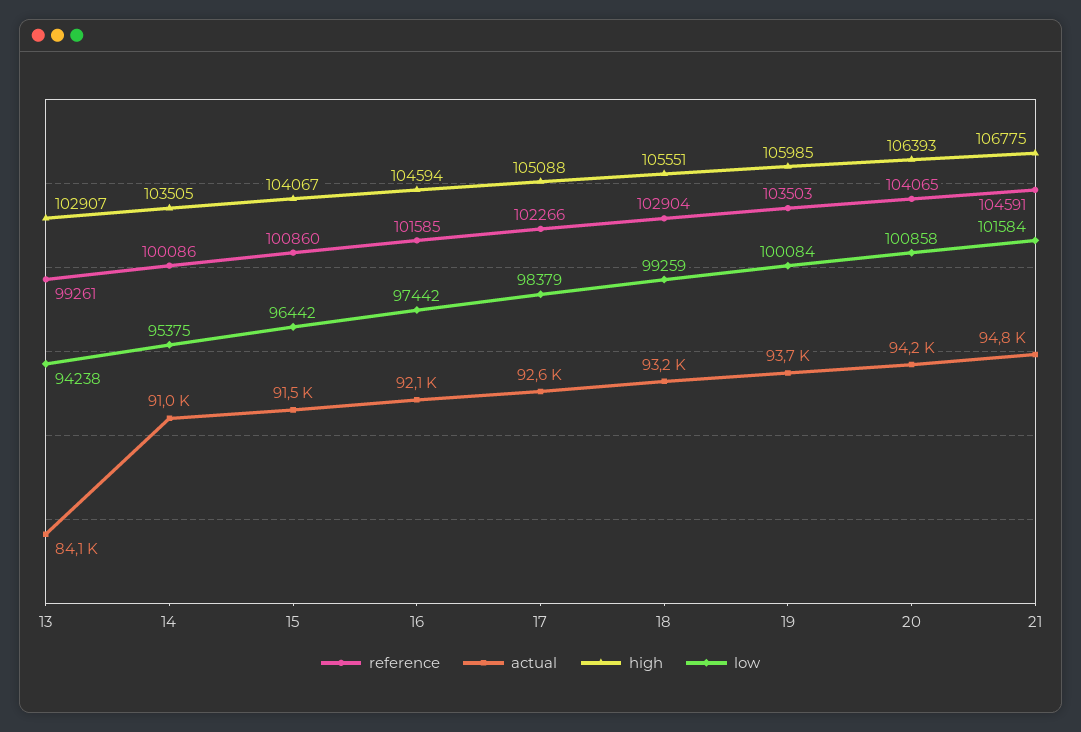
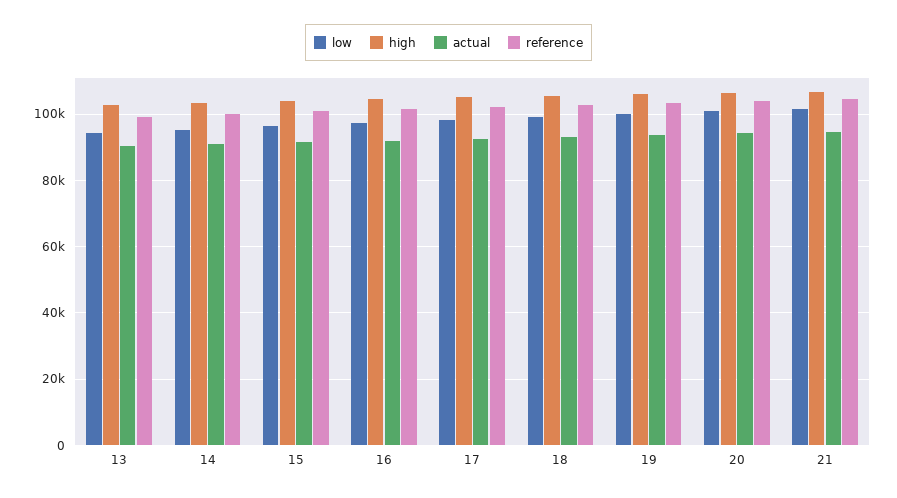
actual, 13: 84100 -> 90000

